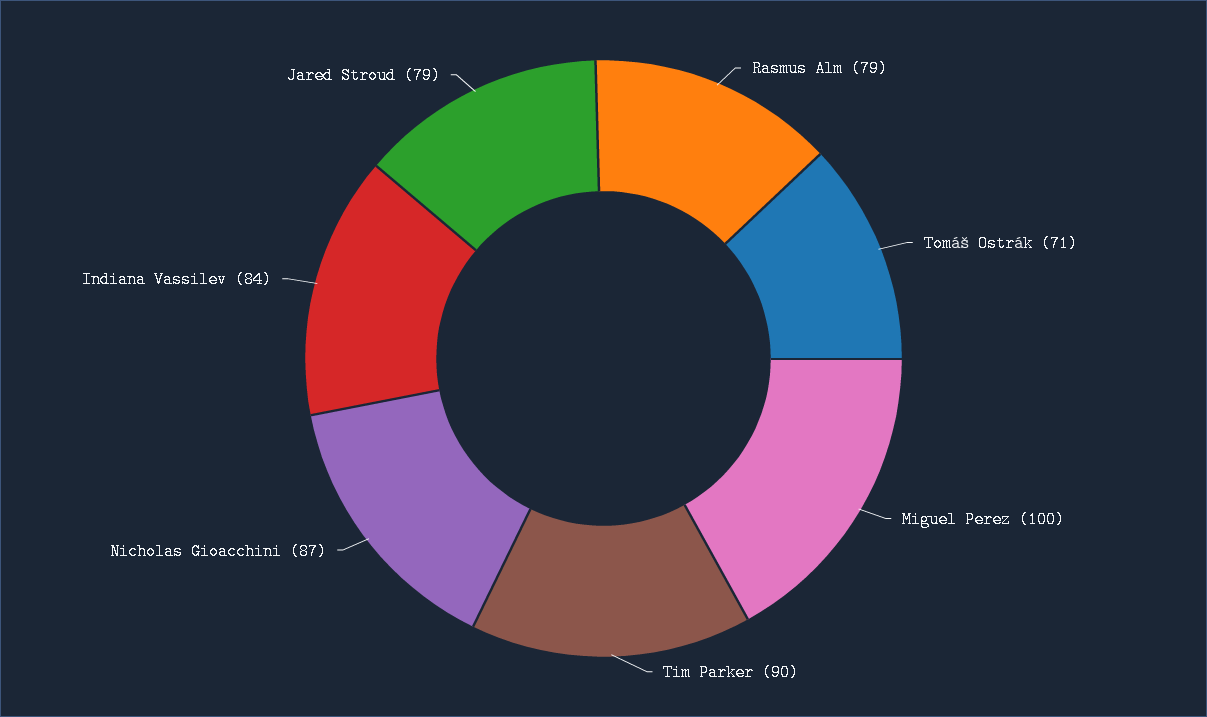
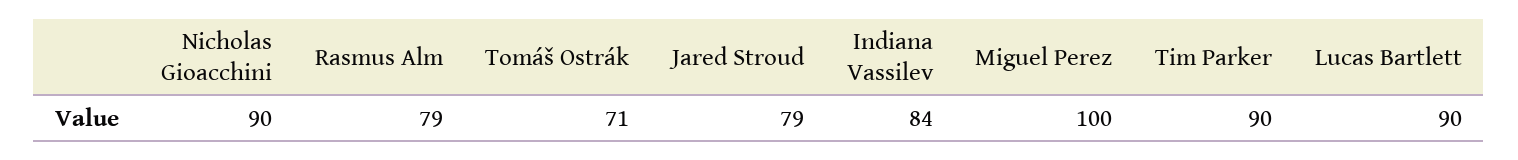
Nicholas Gioacchini: 87 -> 90
Lucas Bartlett: none -> 90

